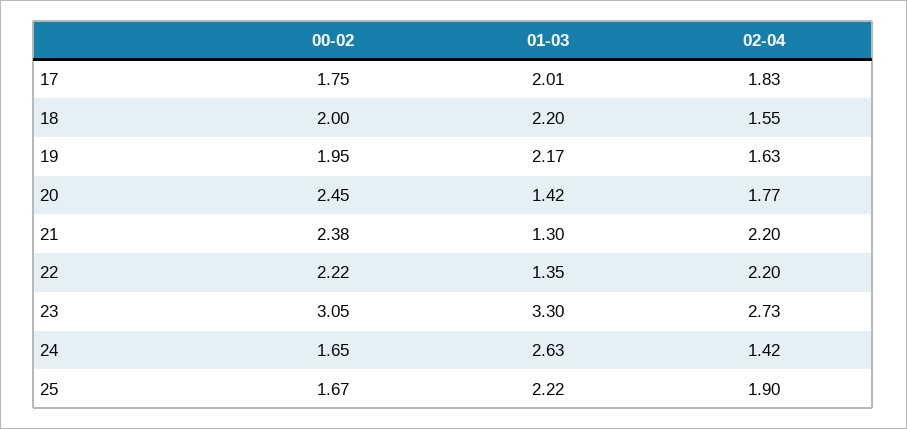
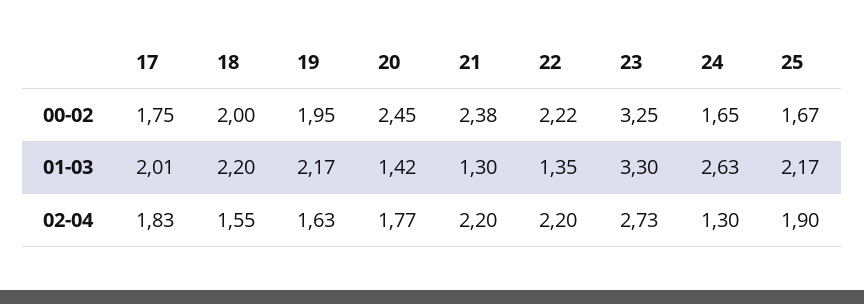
00-02, 23: 3.05 -> 3.25
02-04, 24: 1.42 -> 1.3
01-03, 25: 2.22 -> 2.17

